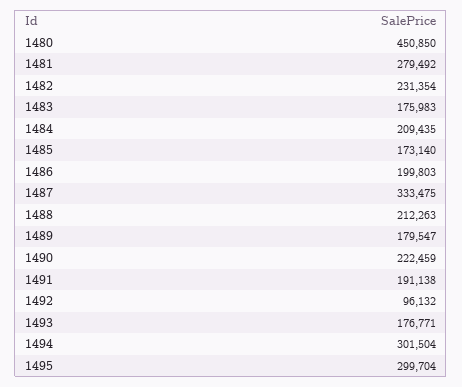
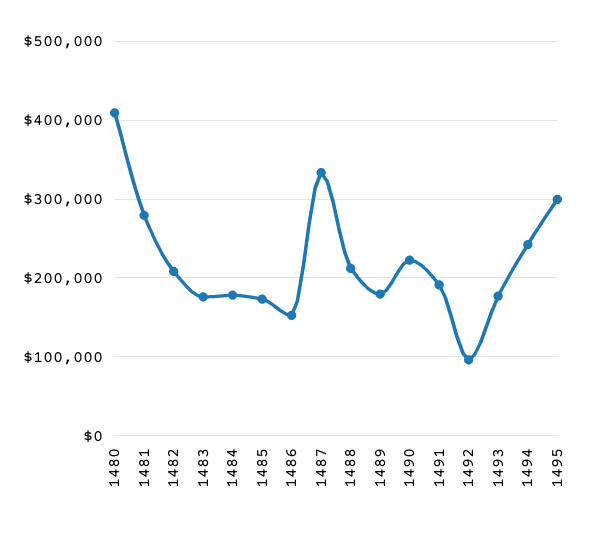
1480: 450850 -> 410000
1482: 231354 -> 210000
1484: 209435 -> 180000
1486: 199803 -> 150000
1494: 301504 -> 240000

